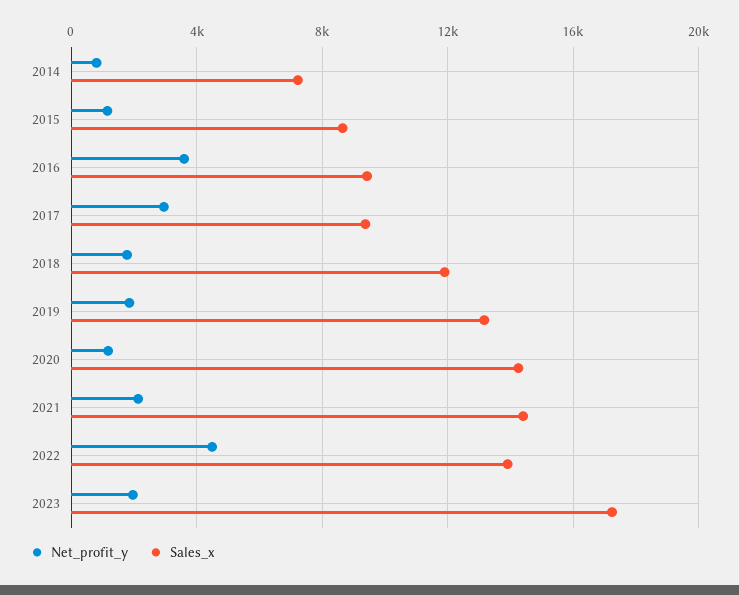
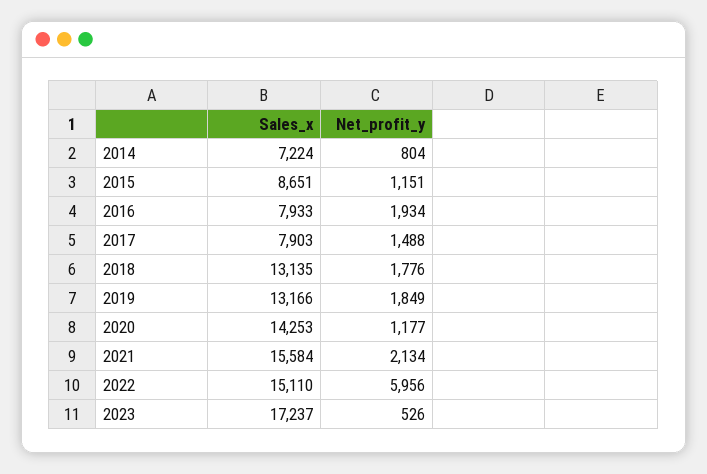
Net_profit_y, 2016: 3500 -> 1934
Sales_x, 2016: 9500 -> 7933
Net_profit_y, 2017: 3000 -> 1488
Sales_x, 2017: 9500 -> 7903
Sales_x, 2018: 12000 -> 13135
Sales_x, 2021: 14500 -> 15584
Net_profit_y, 2022: 4500 -> 5956
Sales_x, 2022: 14000 -> 15110
Net_profit_y, 2023: 2000 -> 526

